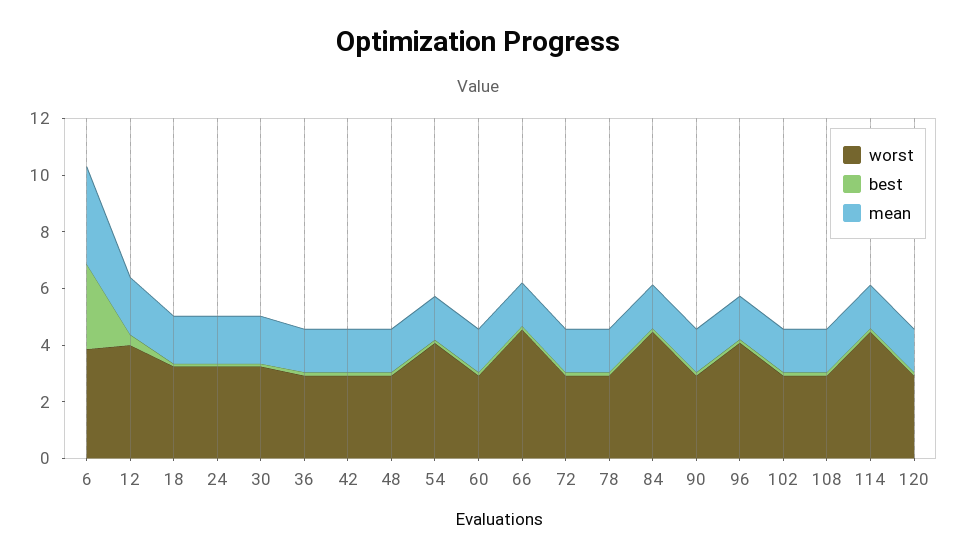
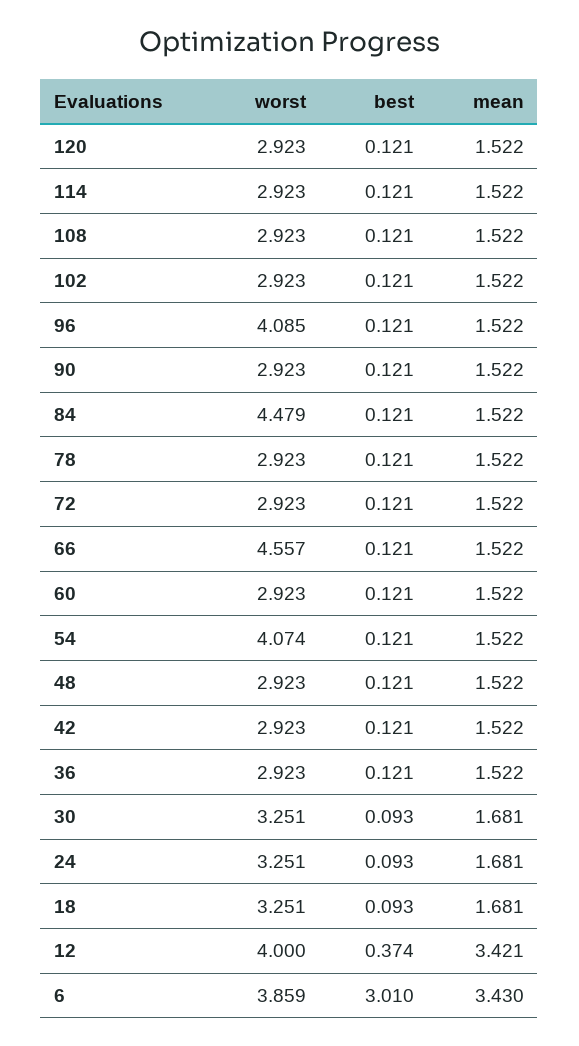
mean, 12: 2 -> 3.421
worst, 114: 4.5 -> 2.923

